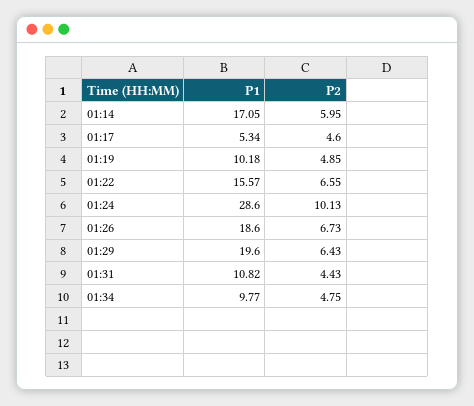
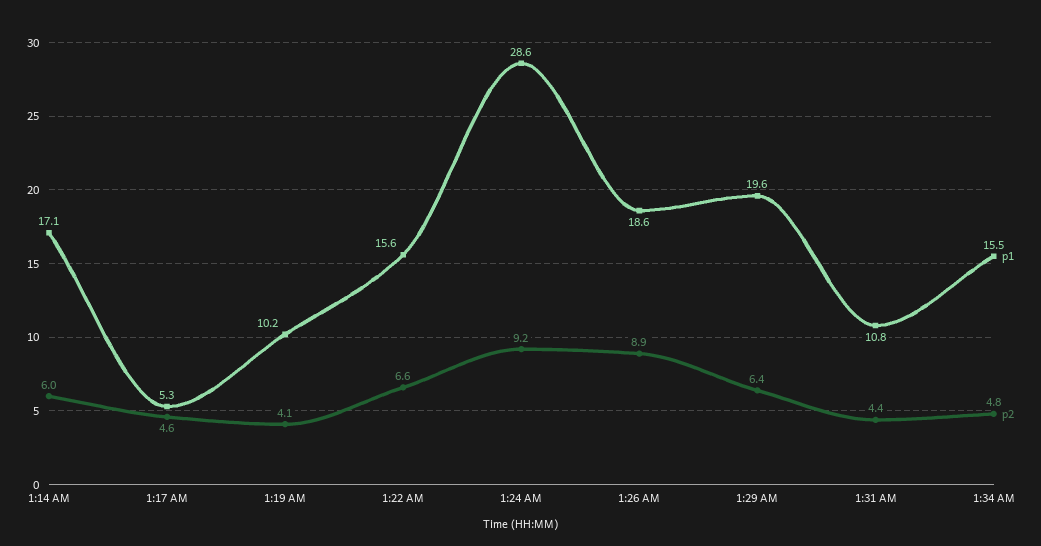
P2, 01:19: 4.85 -> 4.1
P2, 01:24: 10.13 -> 9.2
P2, 01:26: 6.73 -> 8.9
P1, 01:34: 9.77 -> 15.5

